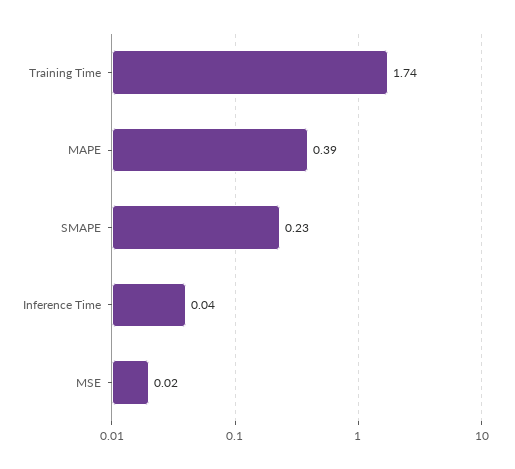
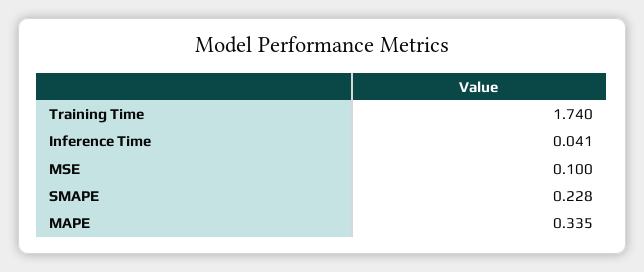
MAPE: 0.39 -> 0.335
MSE: 0.02 -> 0.1

